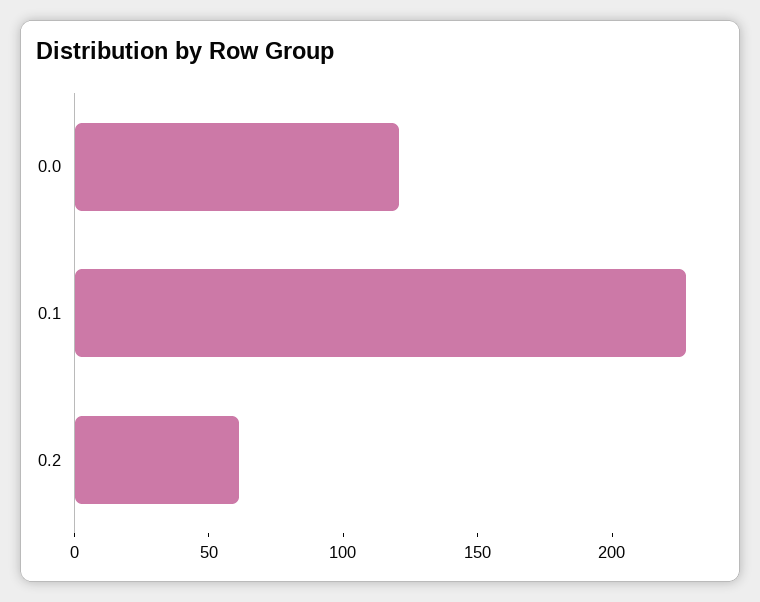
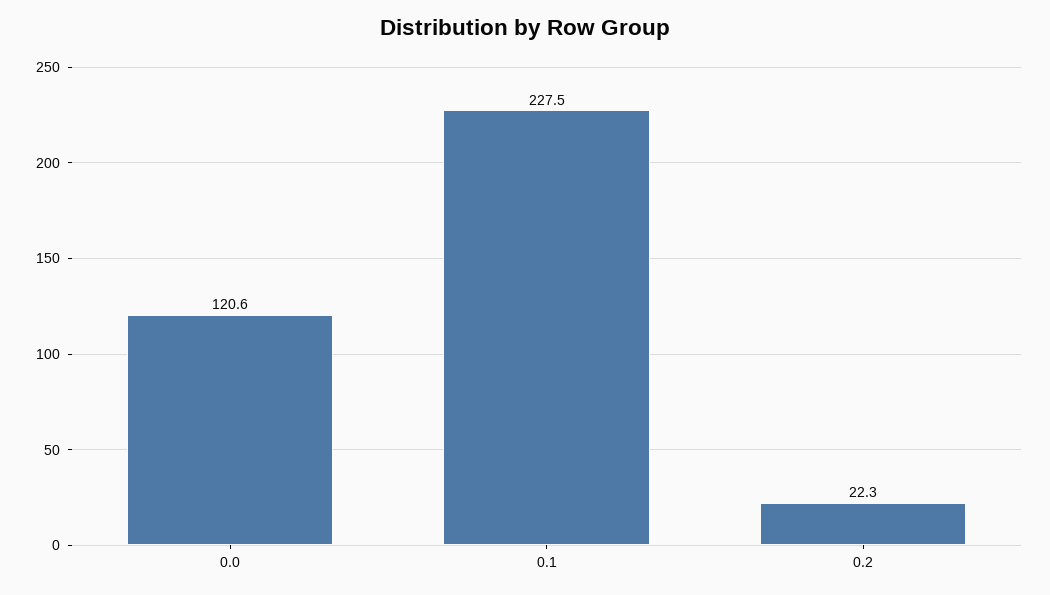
0.2: 60 -> 22.3

